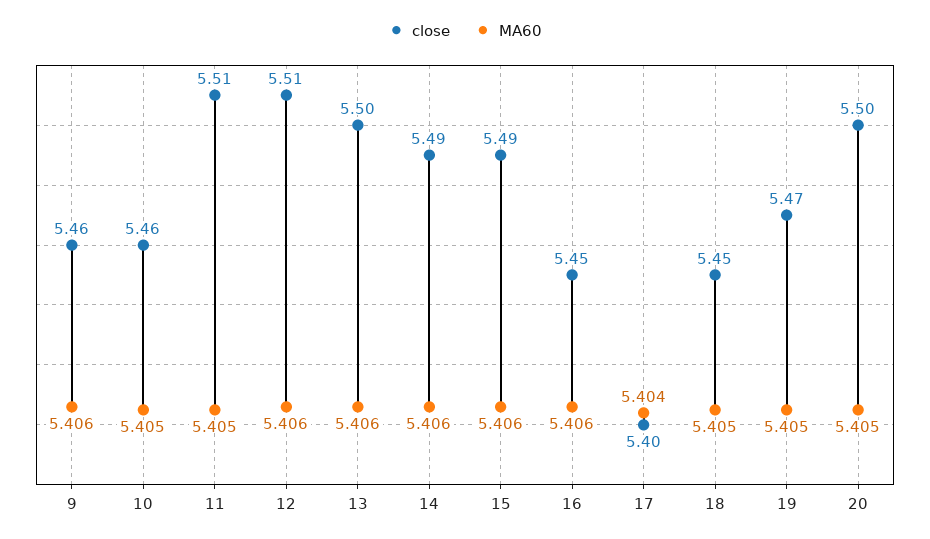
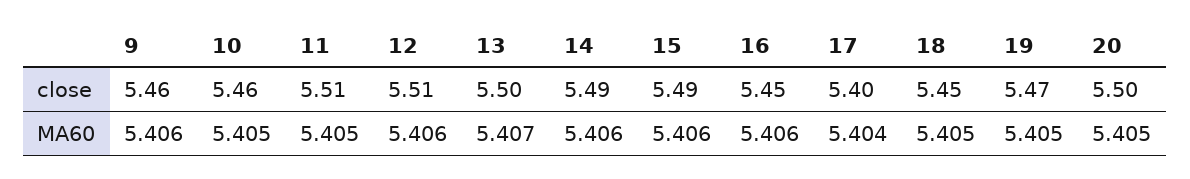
MA60, 13: 5.406 -> 5.407

